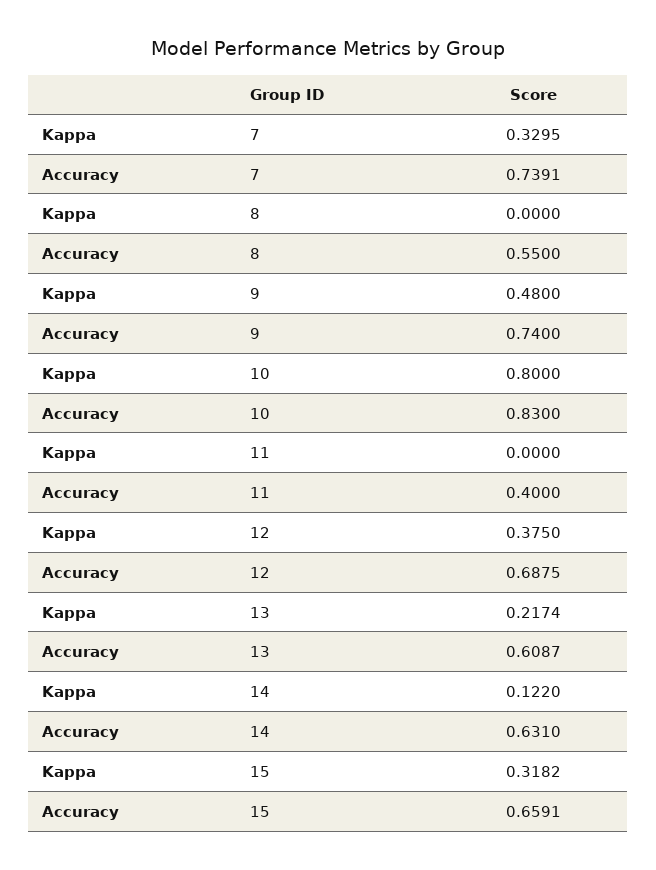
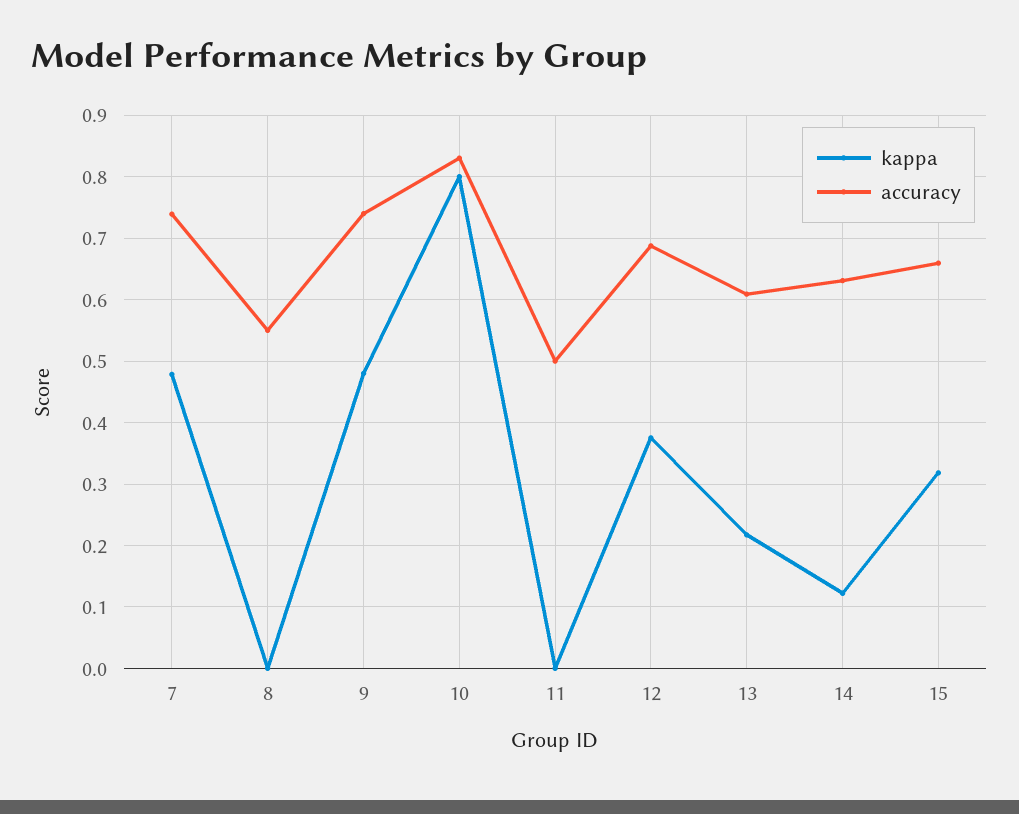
Kappa, 7: 0.3295 -> 0.48
Accuracy, 11: 0.4 -> 0.5

